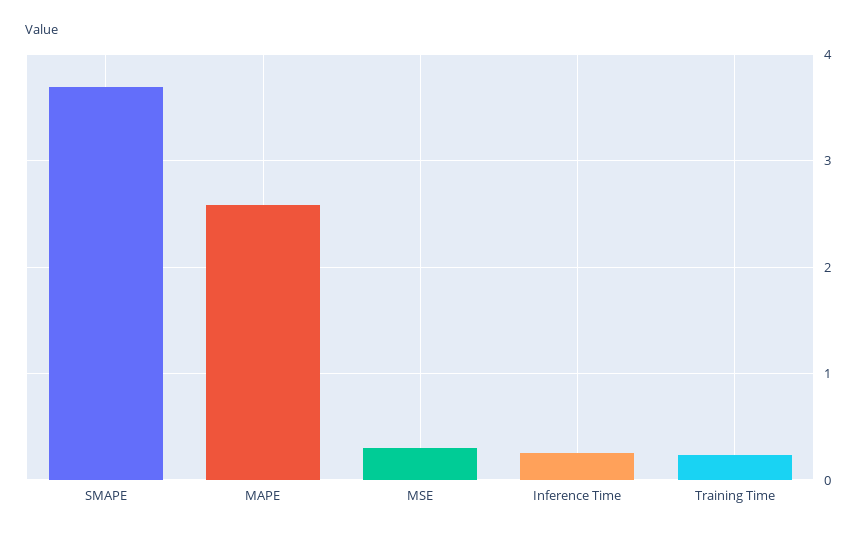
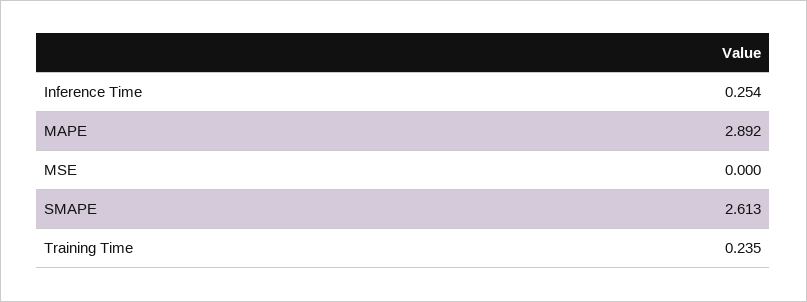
SMAPE: 3.7 -> 2.613
MAPE: 2.6 -> 2.892
MSE: 0.3 -> 0

